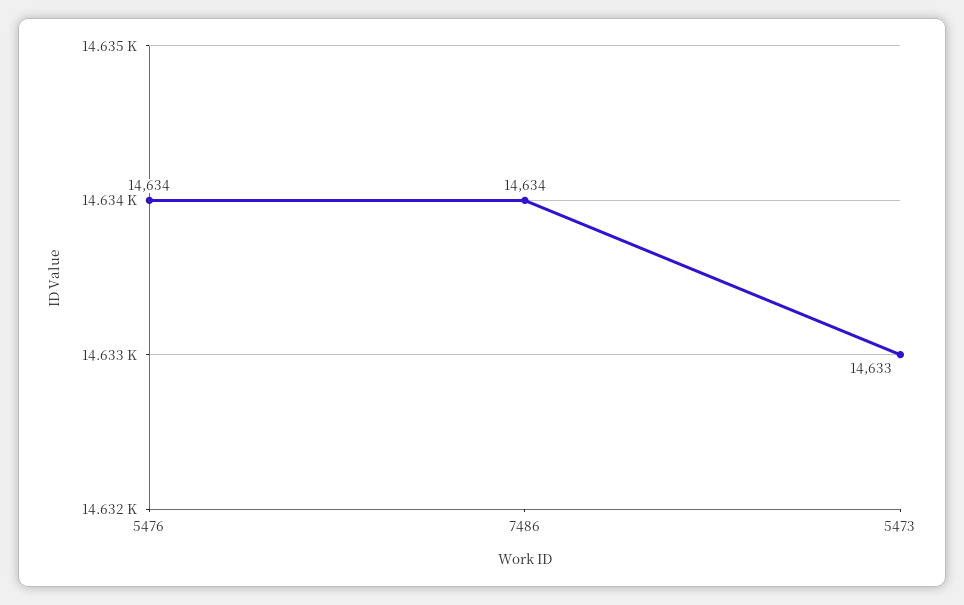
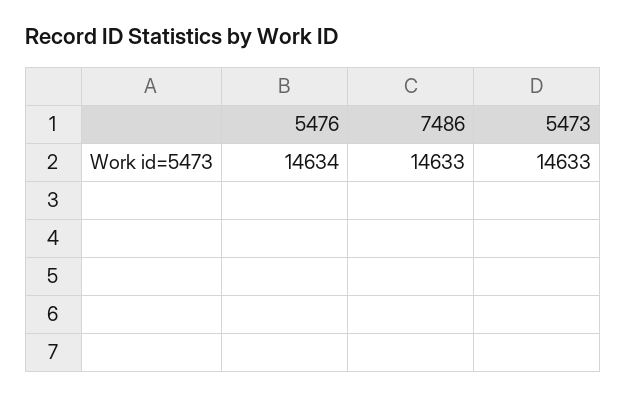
7486: 14634 -> 14633

